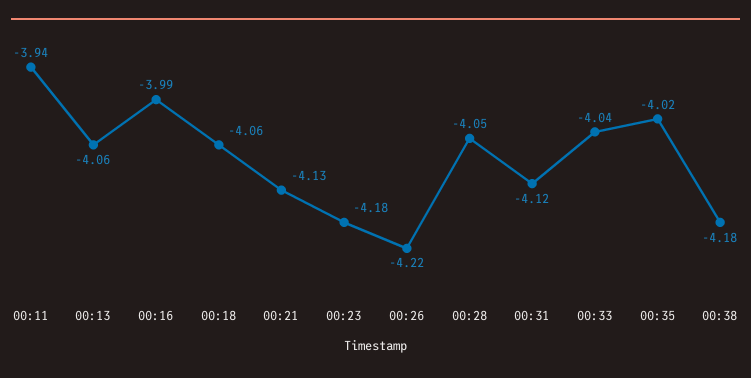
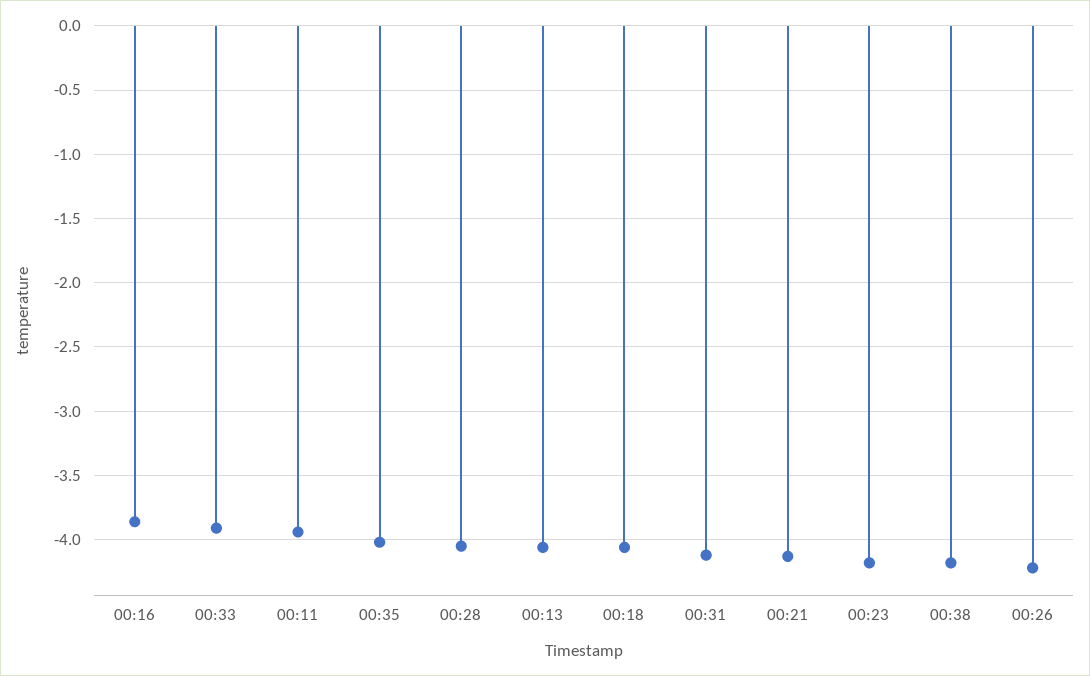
00:16: -3.99 -> -3.85
00:33: -4.04 -> -3.9

